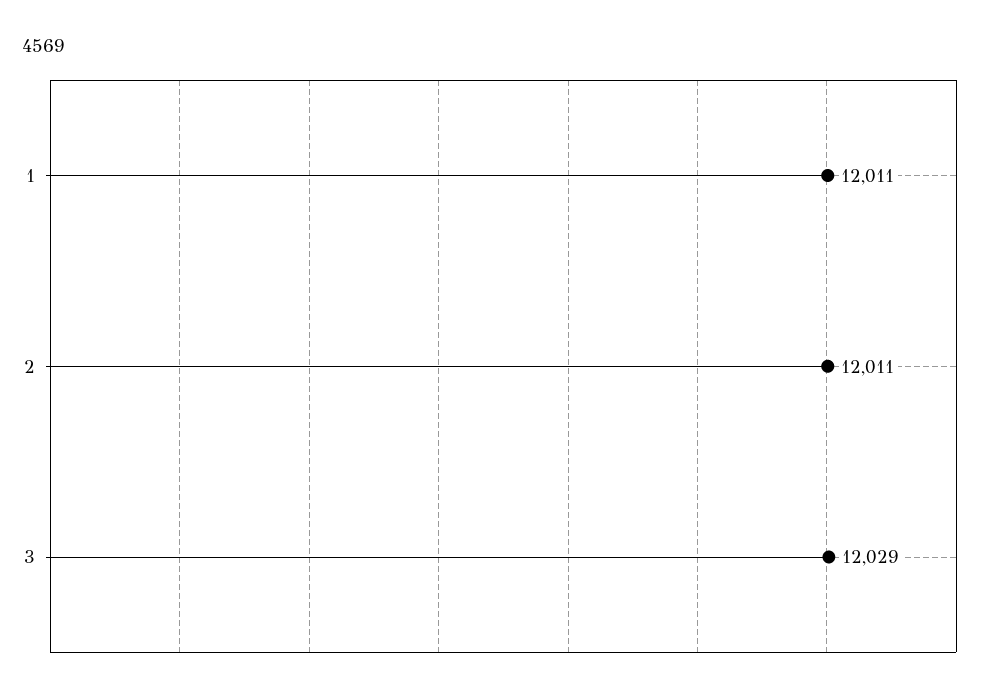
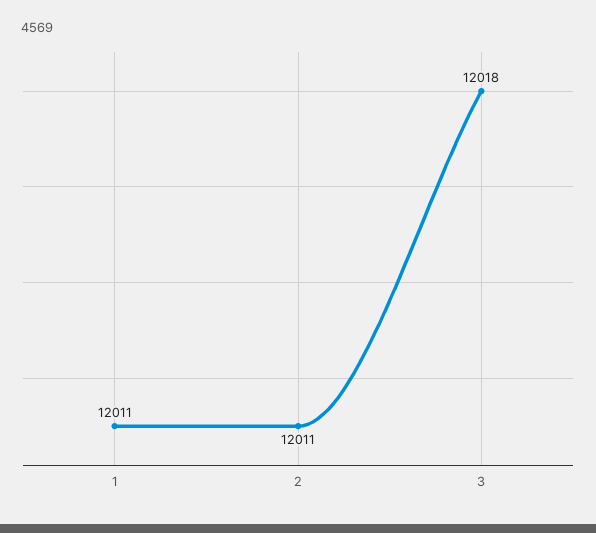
3: 12029 -> 12018

